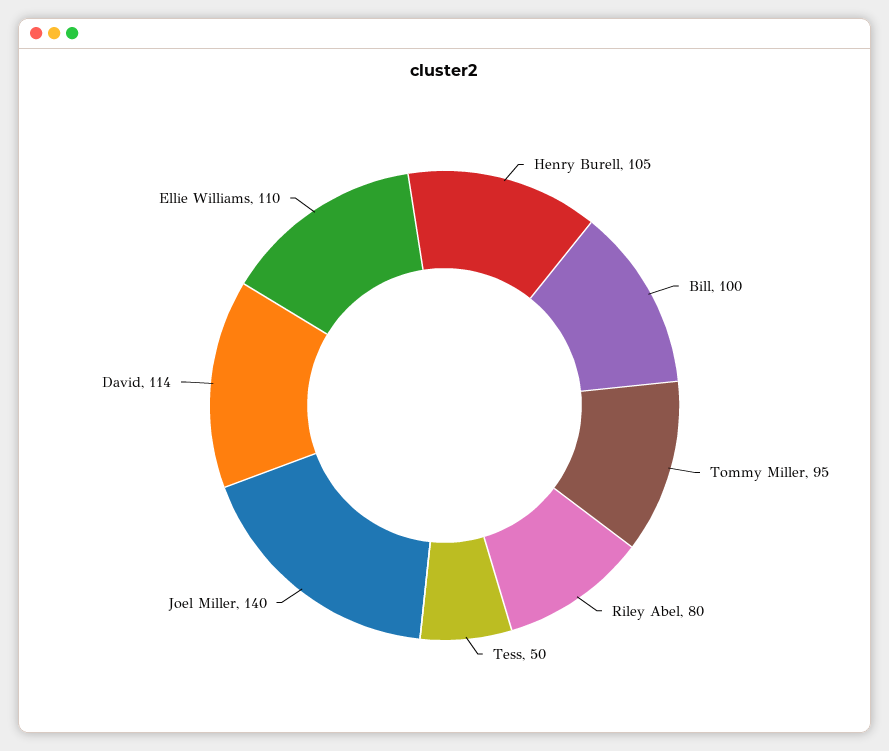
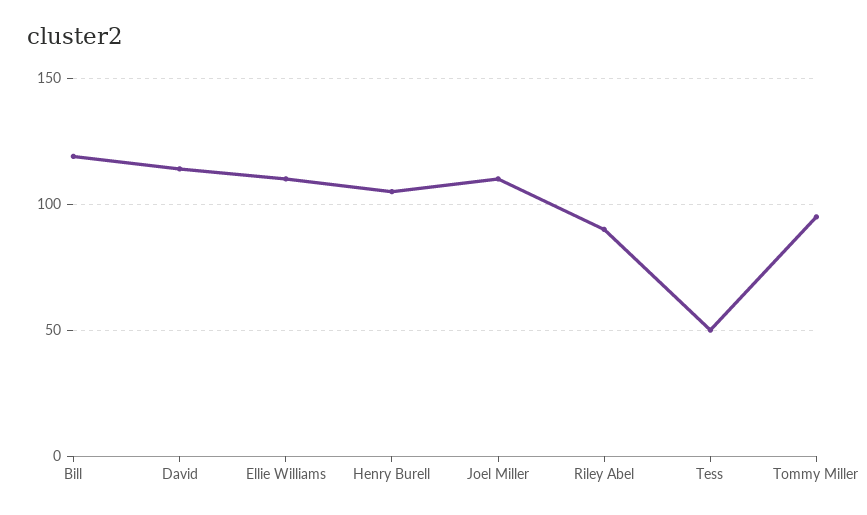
Bill: 100 -> 120
Riley Abel: 80 -> 90
Joel Miller: 140 -> 110

